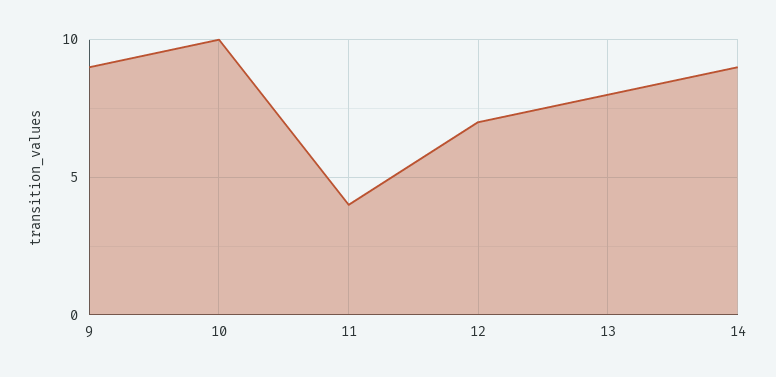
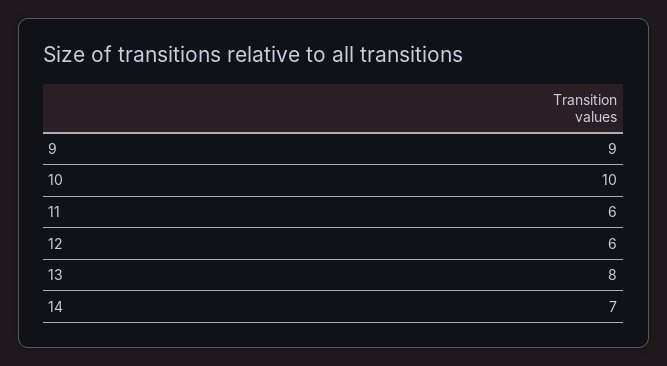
11: 4 -> 6
12: 7 -> 6
14: 9 -> 7

